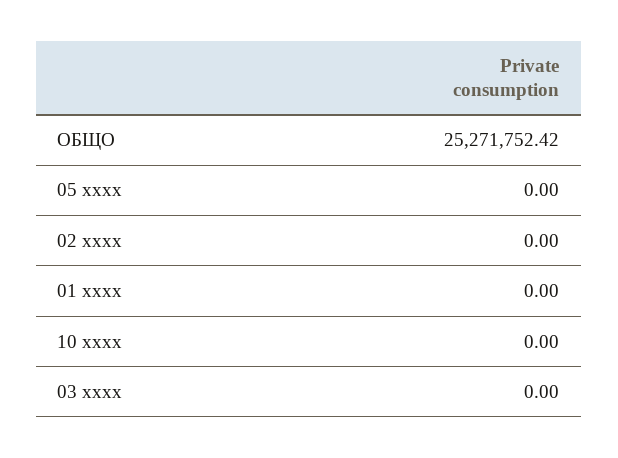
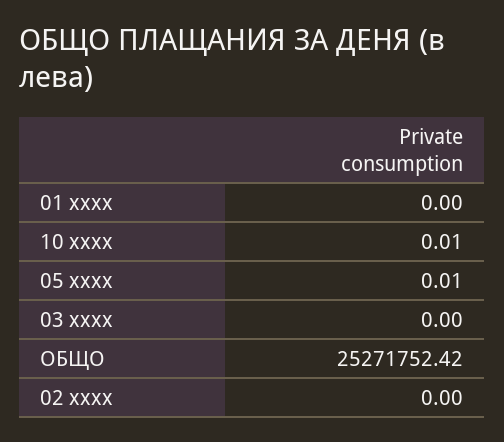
05 xxxx: 0 -> 0.01
10 xxxx: 0 -> 0.01

